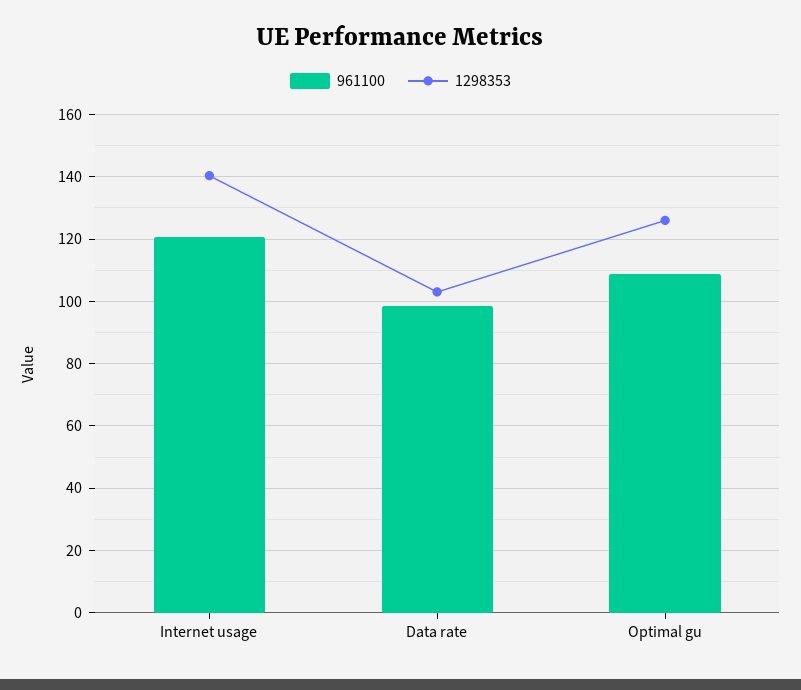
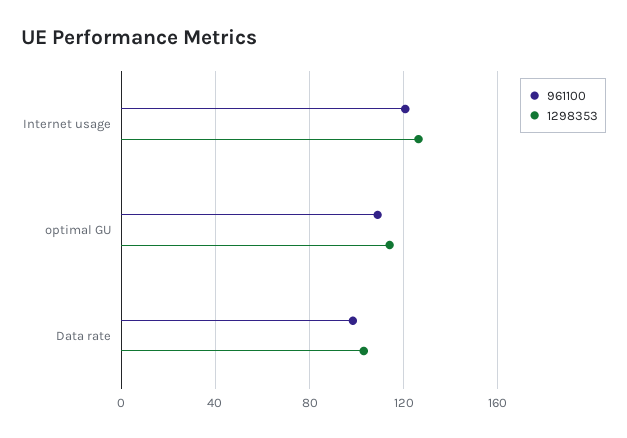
1298353, Internet usage: 140 -> 125
1298353, Optimal gu: 126 -> 115

